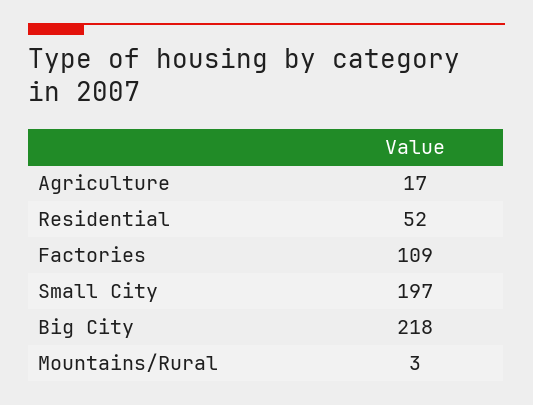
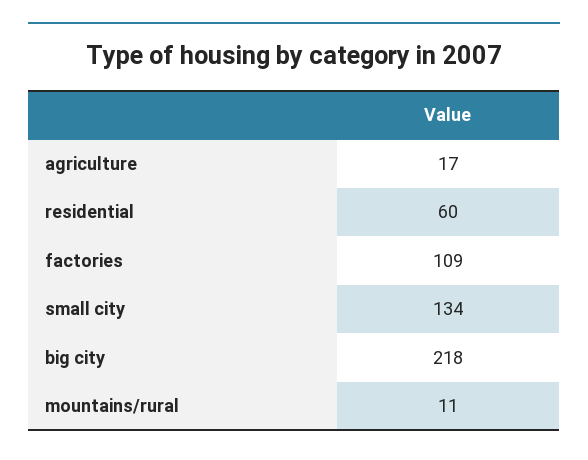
Residential: 52 -> 60
Small City: 197 -> 134
Mountains/Rural: 3 -> 11

